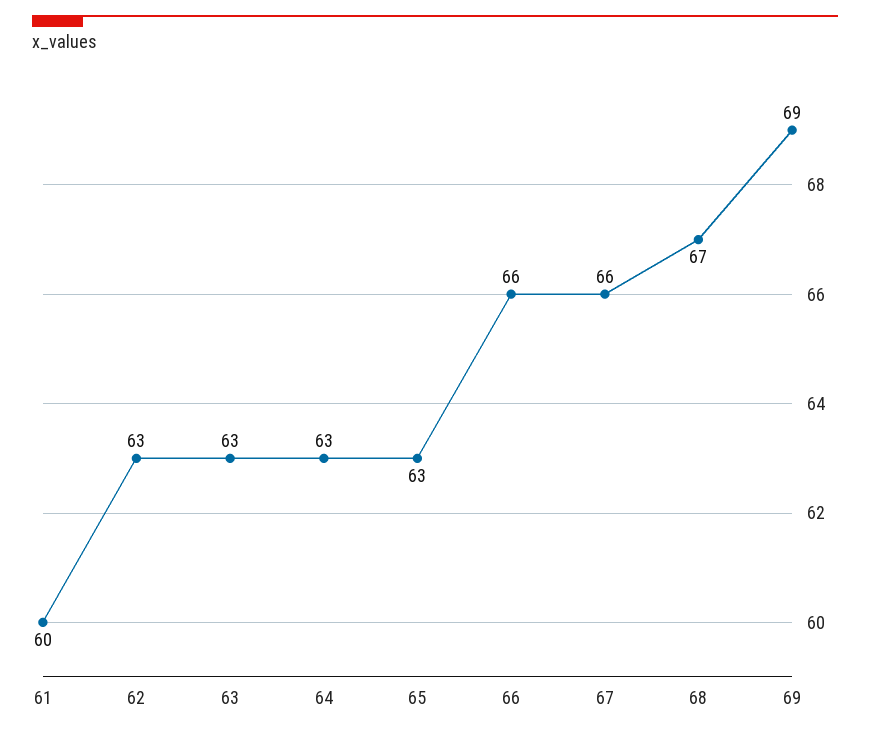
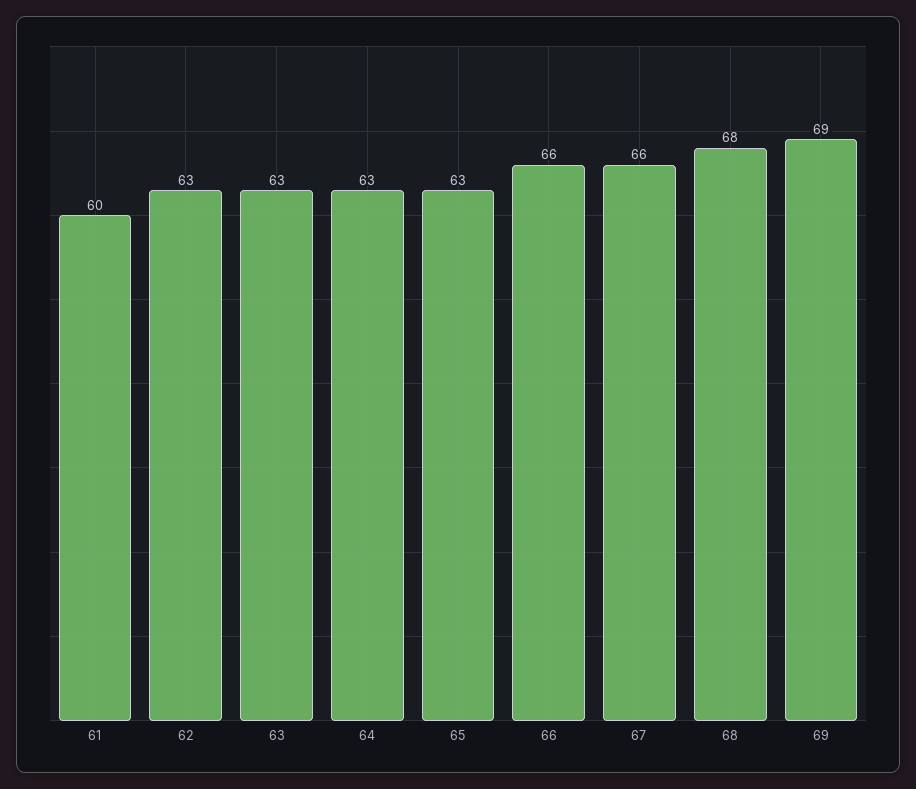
68: 67 -> 68

